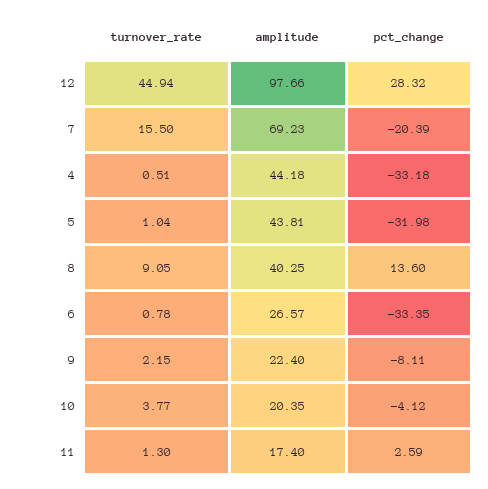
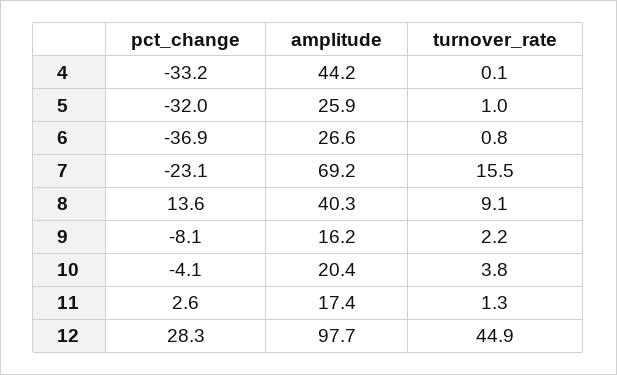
pct_change, 7: -20.39 -> -23.1
turnover_rate, 4: 0.51 -> 0.1
amplitude, 5: 43.81 -> 25.9
pct_change, 6: -33.35 -> -36.9
amplitude, 9: 22.4 -> 16.2

